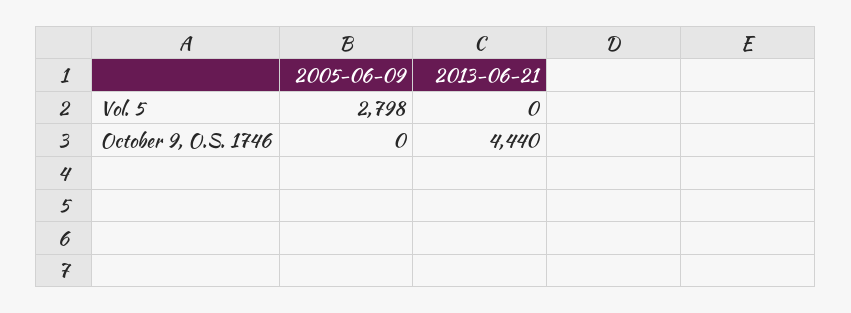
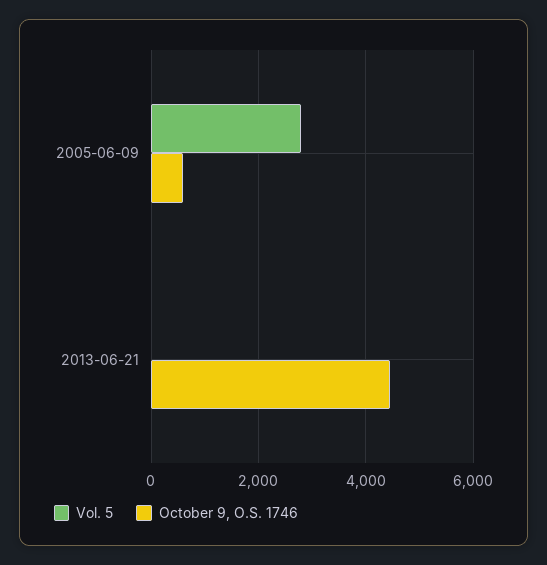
October 9, O.S. 1746, 2005-06-09: 0 -> 600

